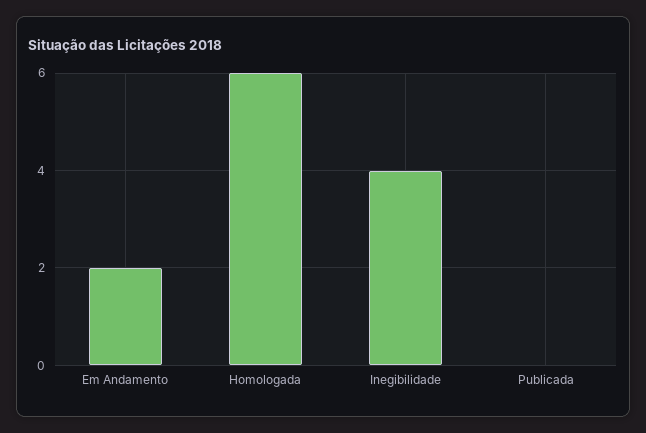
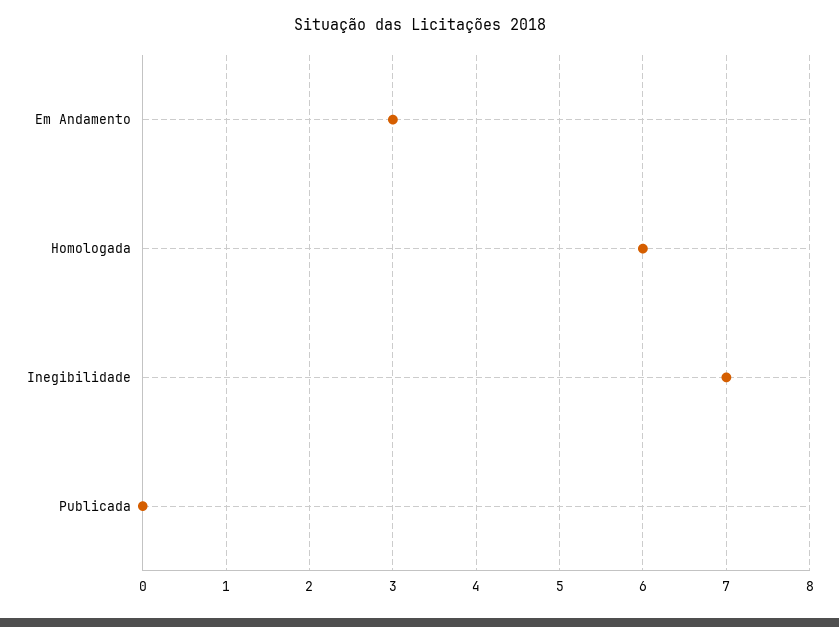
Em Andamento: 2 -> 3
Inegibilidade: 4 -> 7

